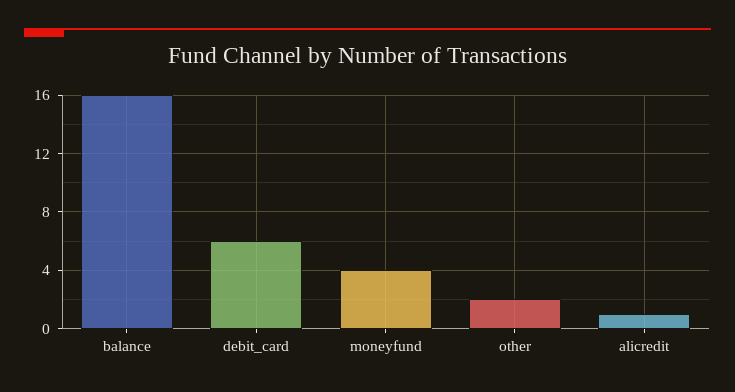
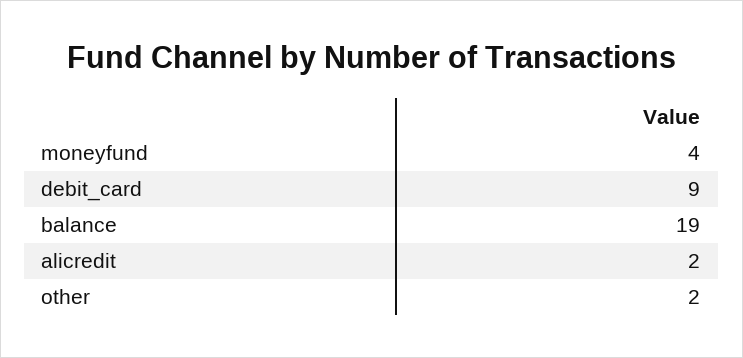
balance: 16 -> 19
debit_card: 6 -> 9
alicredit: 1 -> 2

